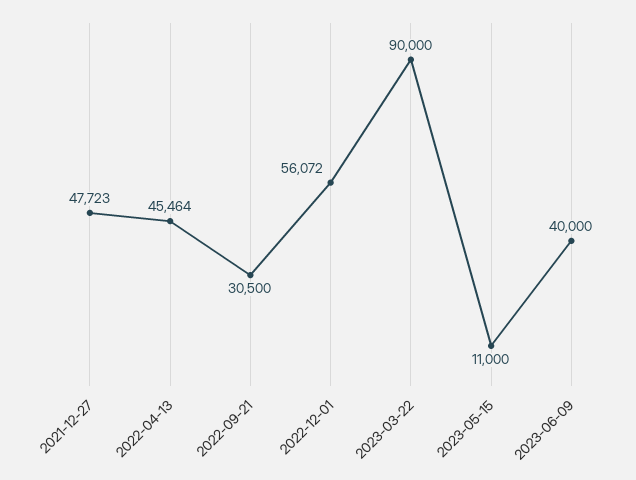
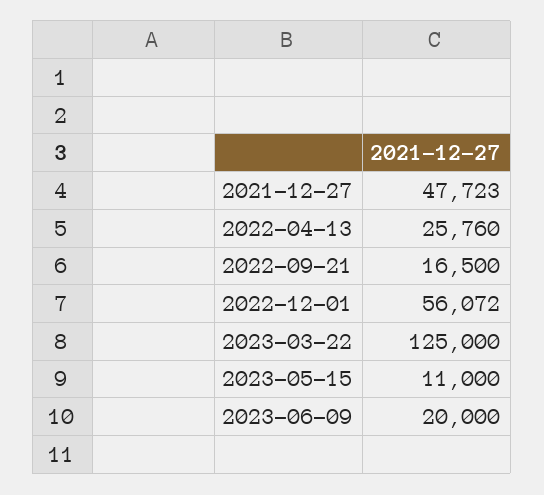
2022-04-13: 45464 -> 25760
2022-09-21: 30500 -> 16500
2023-03-22: 90000 -> 125000
2023-06-09: 40000 -> 20000

